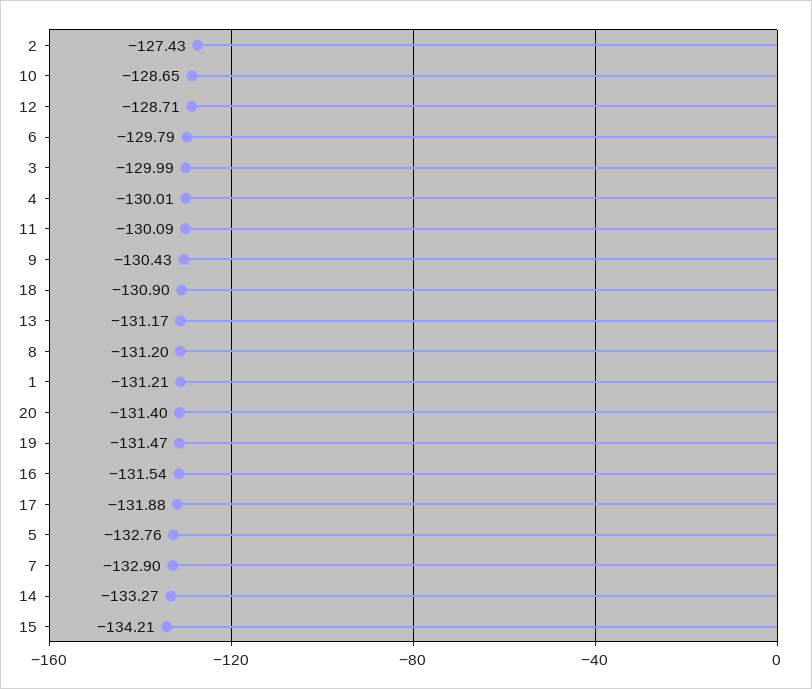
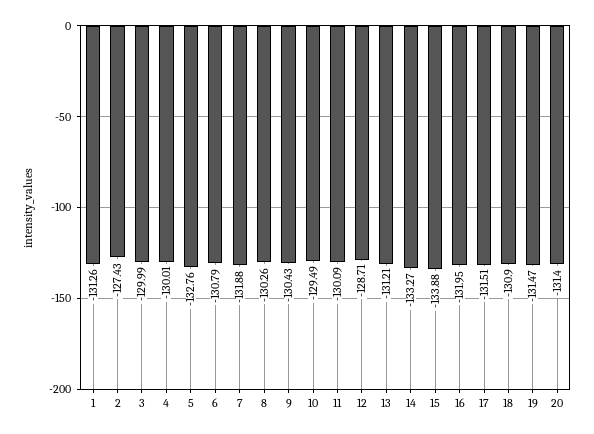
10: -128.65 -> -129.49
6: -129.79 -> -130.79
13: -131.17 -> -131.21
8: -131.2 -> -130.26
1: -131.21 -> -131.26
16: -131.54 -> -131.95
17: -131.88 -> -131.51
7: -132.9 -> -131.88
15: -134.21 -> -133.88

